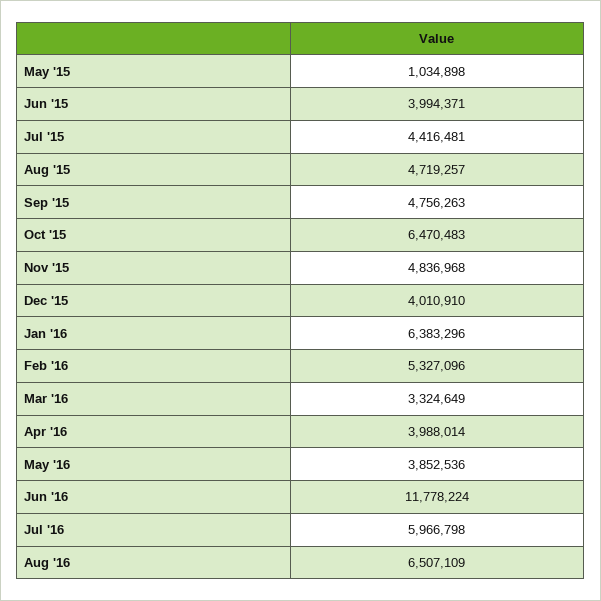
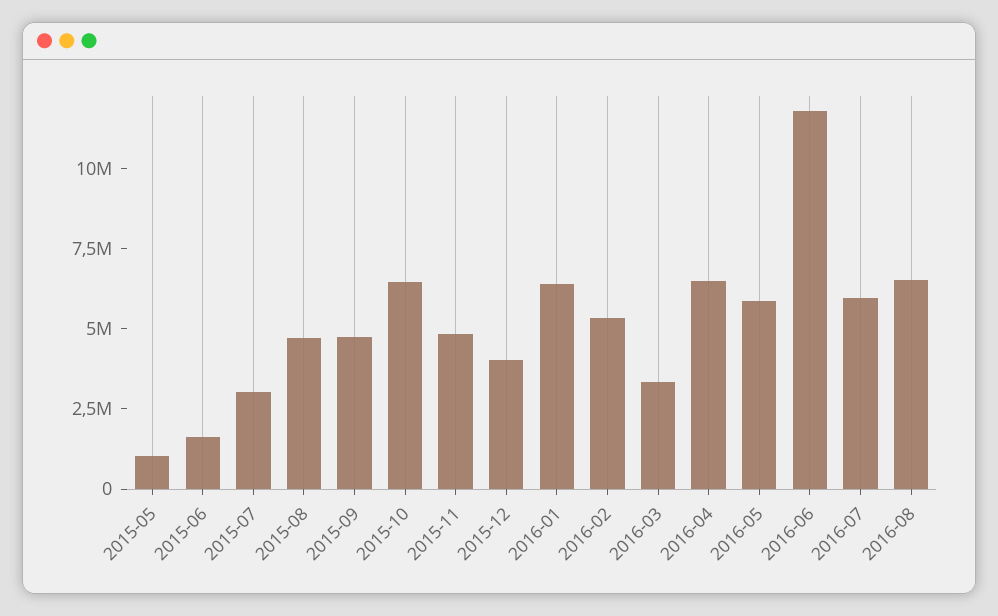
Jun '15: 3994371 -> 1500000
Jul '15: 4416481 -> 3000000
Apr '16: 3988014 -> 6500000
May '16: 3852536 -> 6000000

